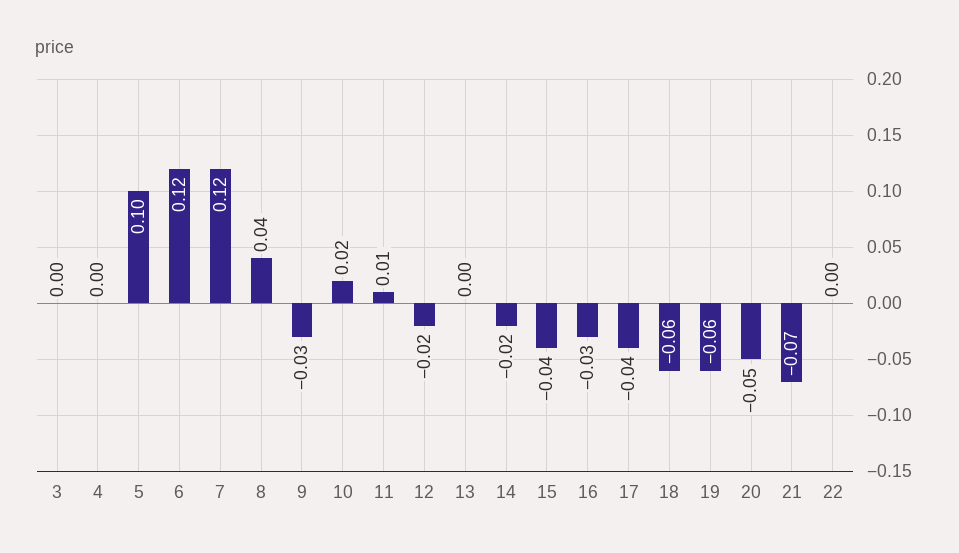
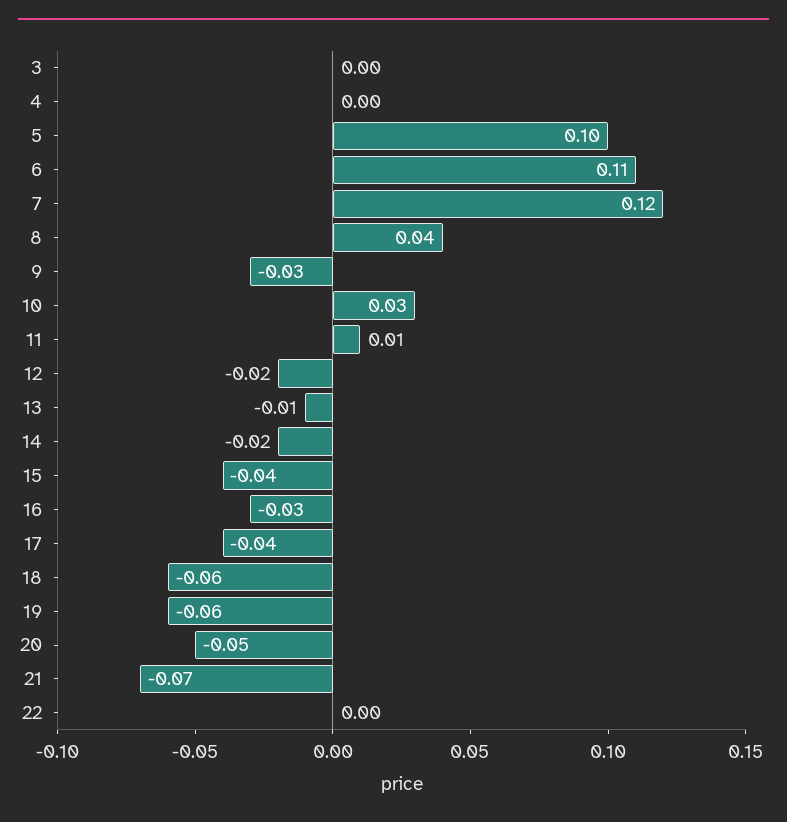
6: 0.12 -> 0.11
10: 0.02 -> 0.03
13: 0 -> -0.01

